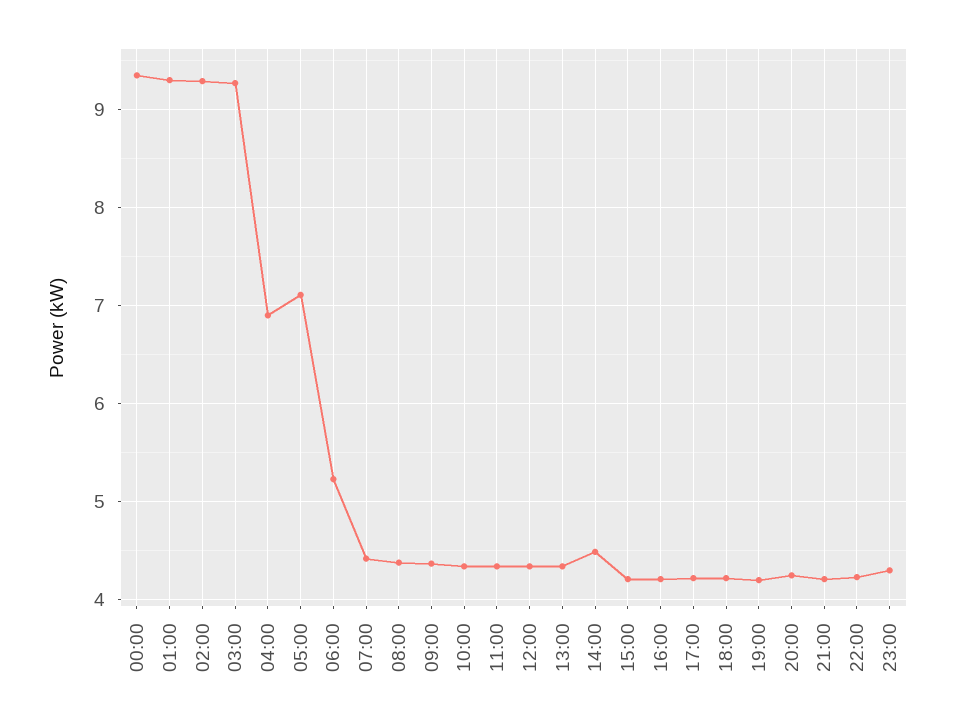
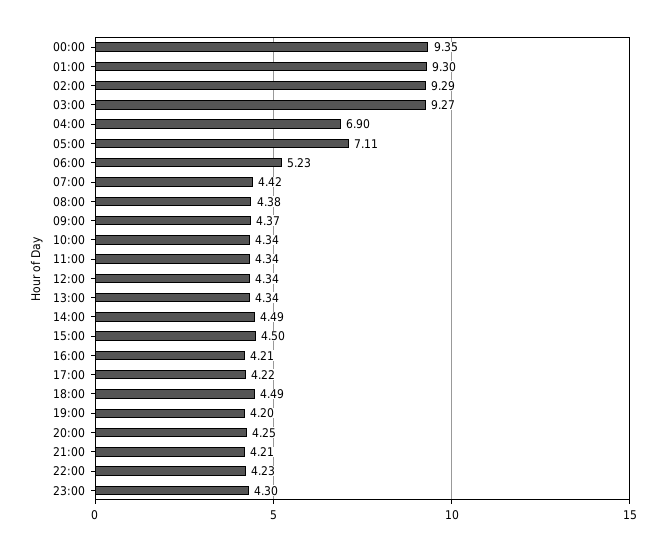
15:00: 4.2 -> 4.5
18:00: 4.2 -> 4.49

